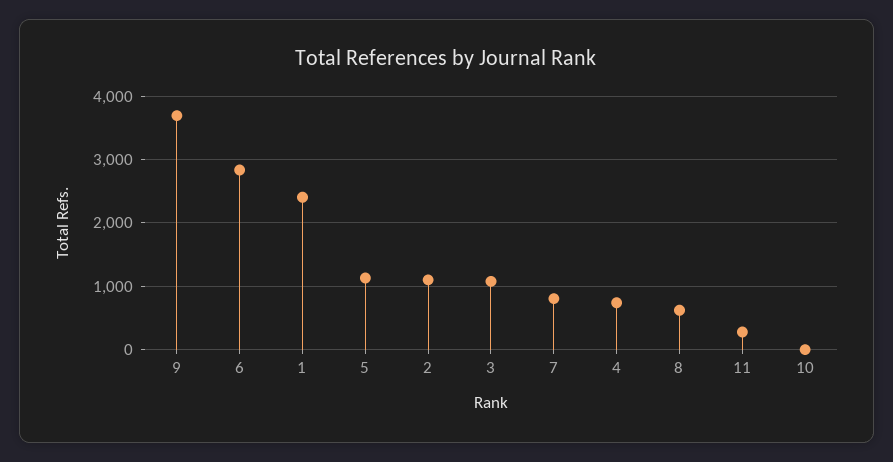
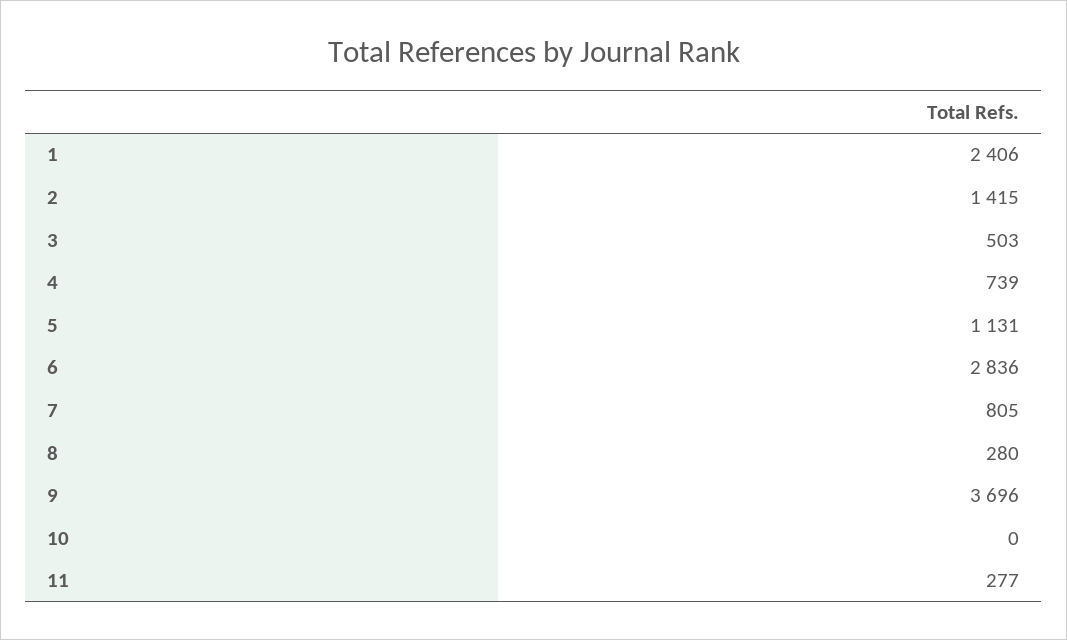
2: 1100 -> 1415
3: 1100 -> 503
8: 600 -> 280

